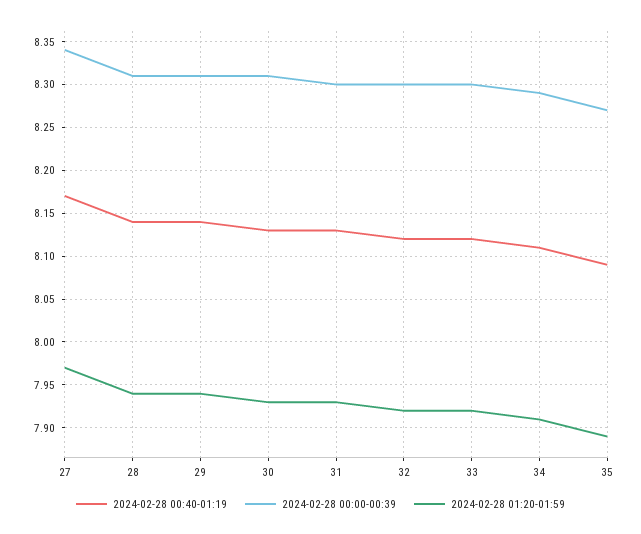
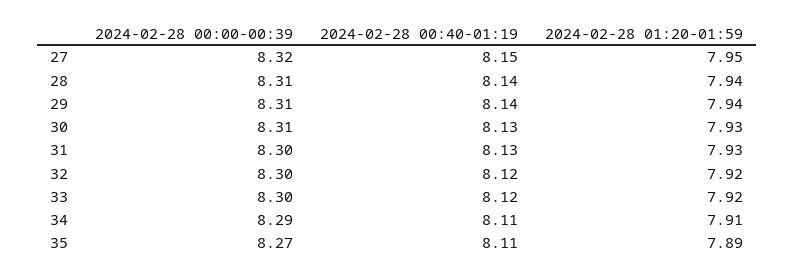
2024-02-28 00:40-01:19, 27: 8.17 -> 8.15
2024-02-28 00:00-00:39, 27: 8.34 -> 8.32
2024-02-28 01:20-01:59, 27: 7.97 -> 7.95
2024-02-28 00:40-01:19, 35: 8.09 -> 8.11

